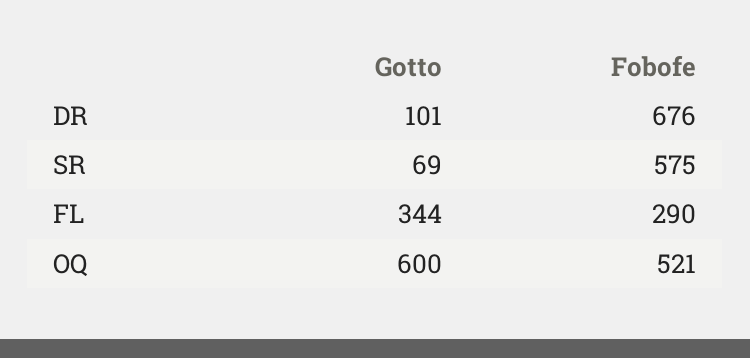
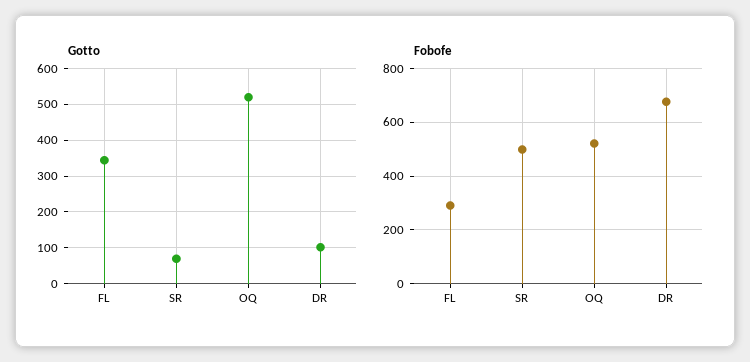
Fobofe, SR: 575 -> 500
Gotto, OQ: 600 -> 520

